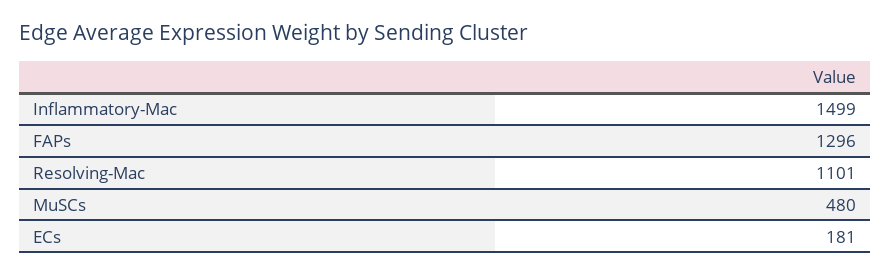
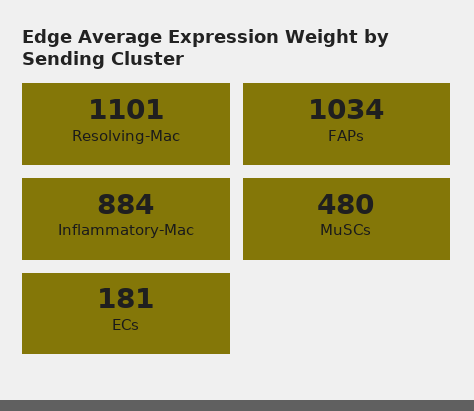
Inflammatory-Mac: 1499 -> 884
FAPs: 1296 -> 1034

